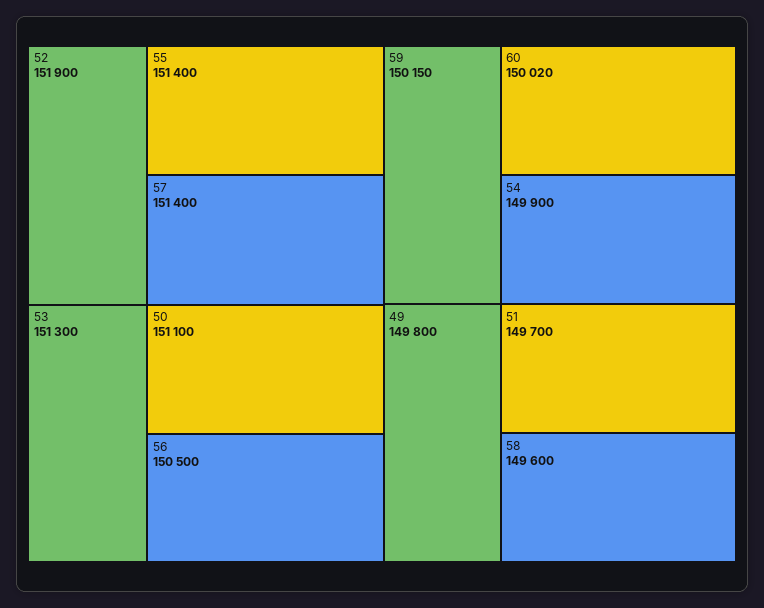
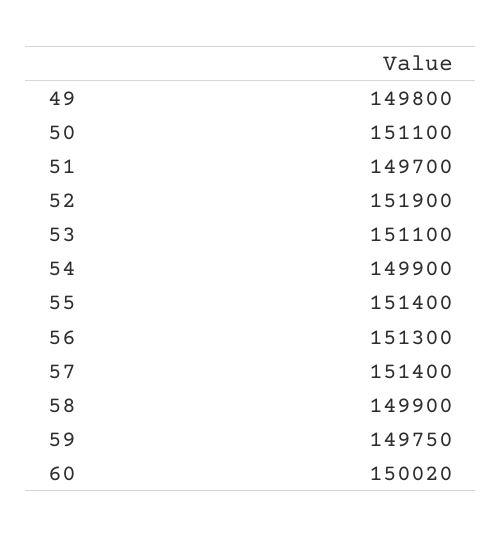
53: 151300 -> 151100
56: 150500 -> 151300
59: 150150 -> 149750
58: 149600 -> 149900

